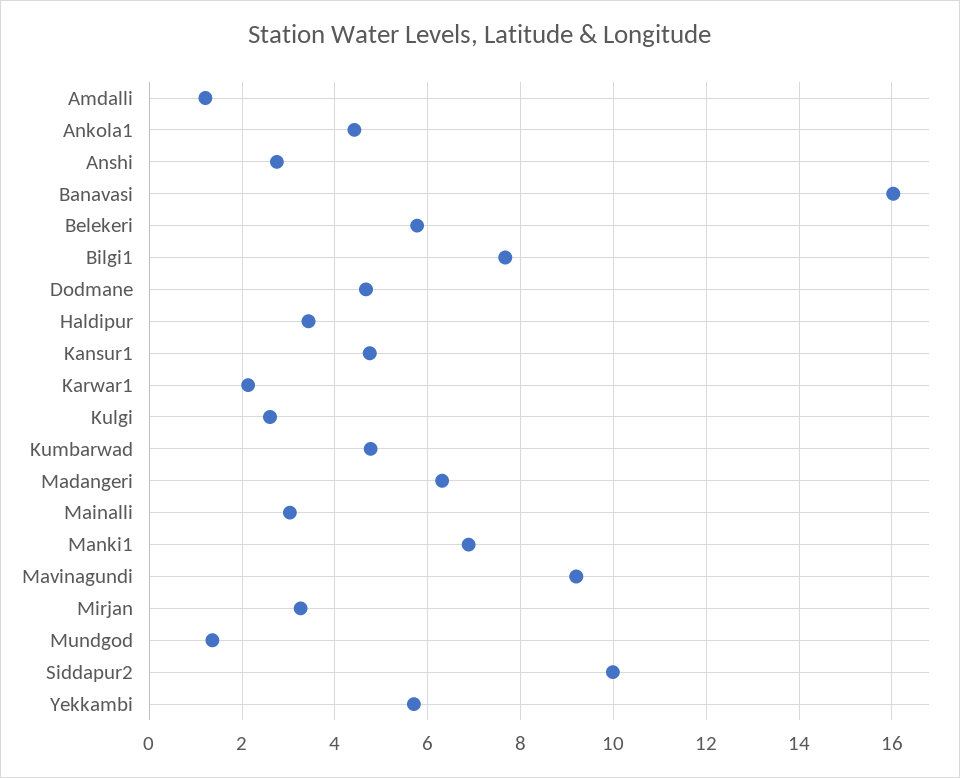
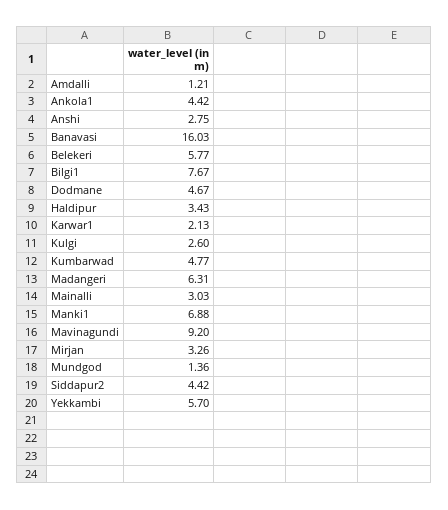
Kansur1: 4.8 -> none
Siddapur2: 10 -> 4.42

